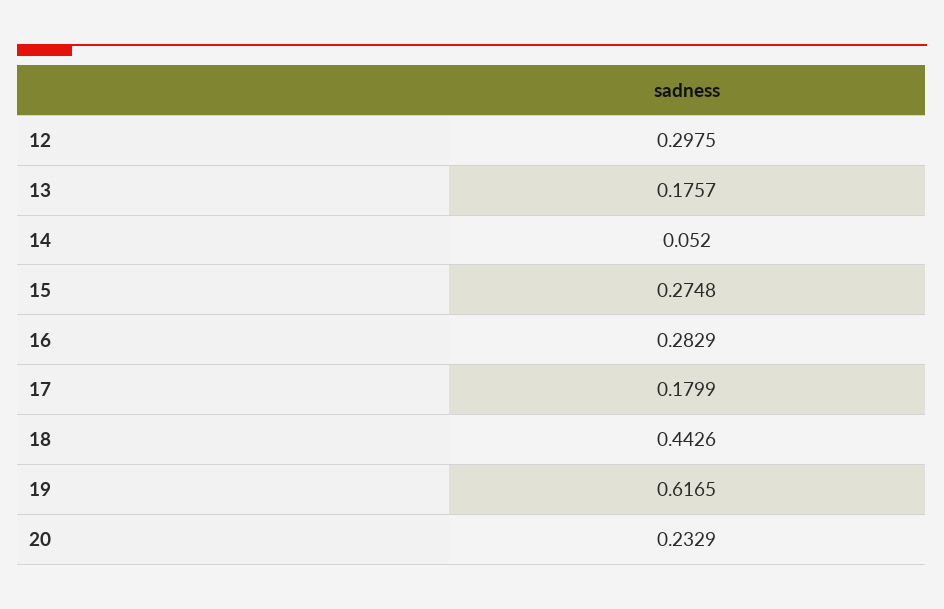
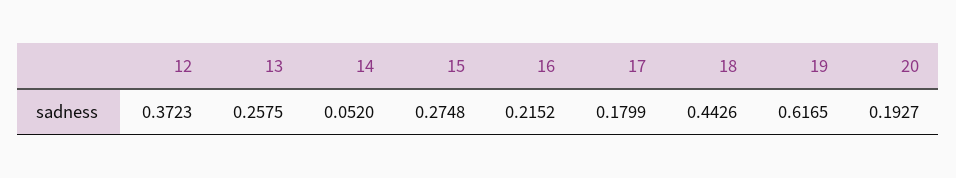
12: 0.2975 -> 0.3723
13: 0.1757 -> 0.2575
16: 0.2829 -> 0.2152
20: 0.2329 -> 0.1927

